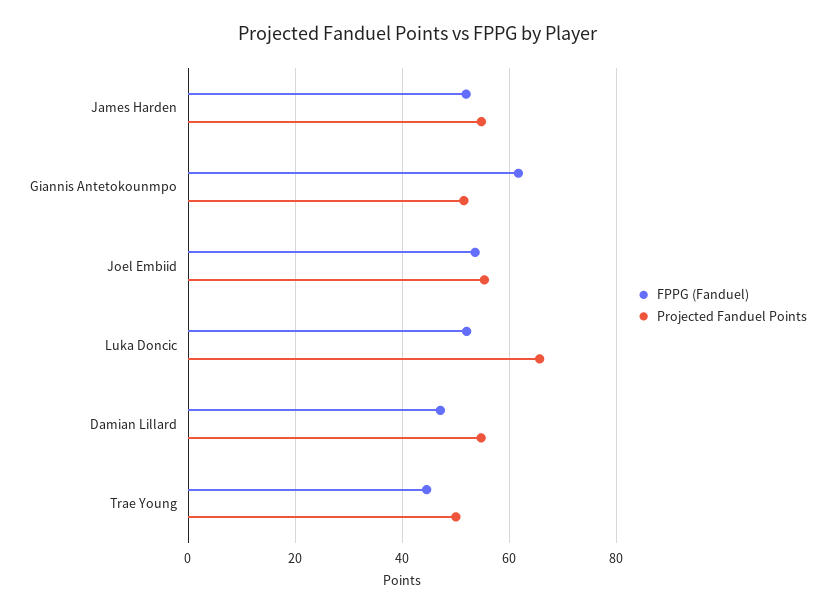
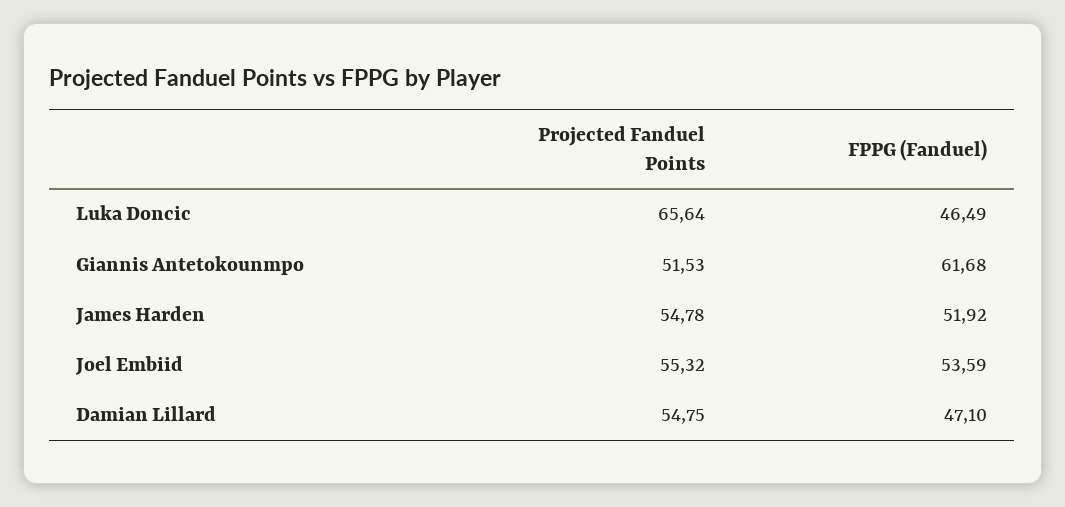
FPPG (Fanduel), Luka Doncic: 52 -> 46.49
FPPG (Fanduel), Trae Young: 44 -> none
Projected Fanduel Points, Trae Young: 50 -> none

